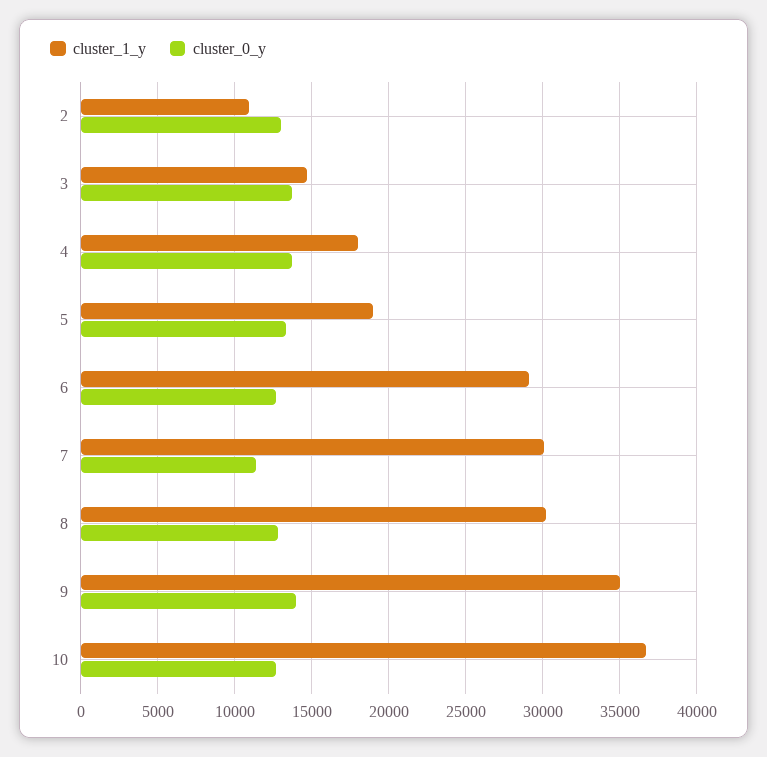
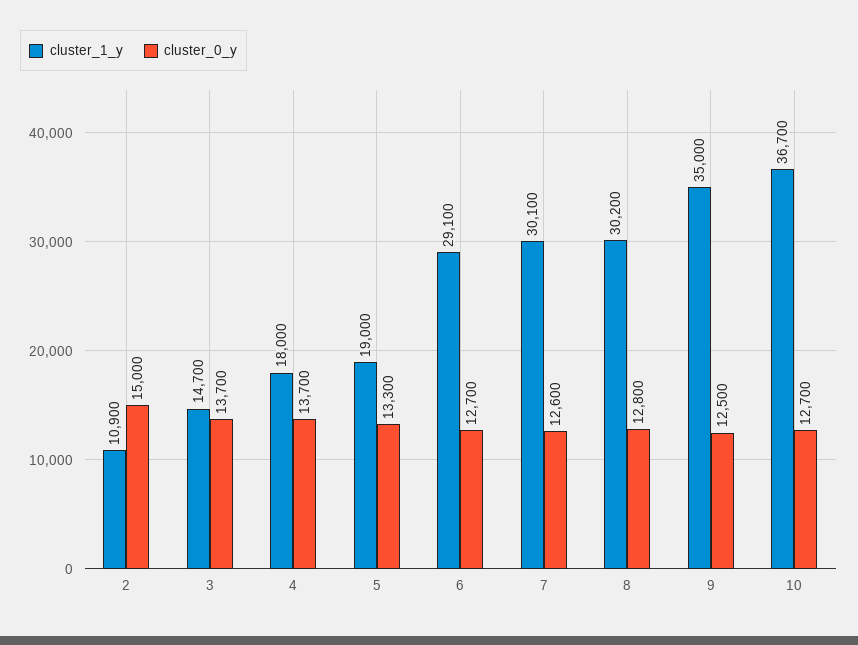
cluster_0_y, 2: 13000 -> 15000
cluster_0_y, 7: 11500 -> 12600
cluster_0_y, 9: 14000 -> 12500

